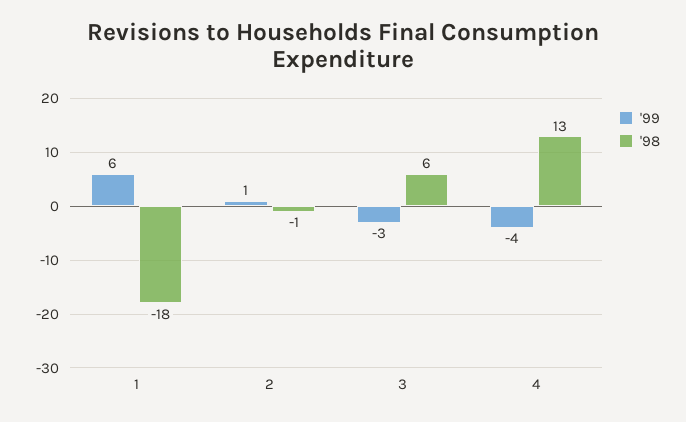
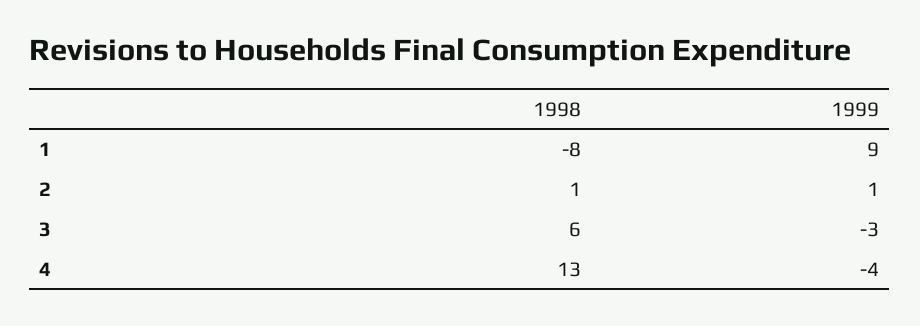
'99, 1: 6 -> 9
'98, 1: -18 -> -8
'98, 2: -1 -> 1

